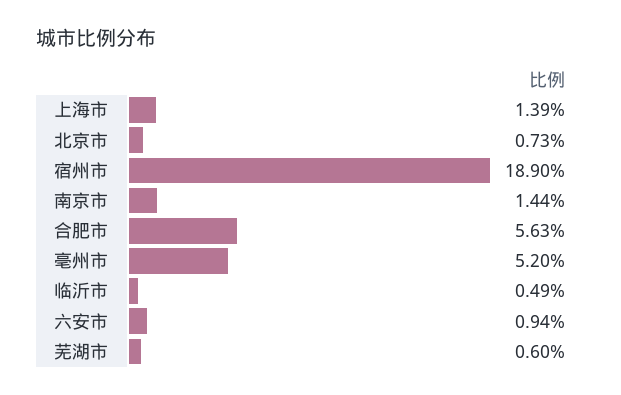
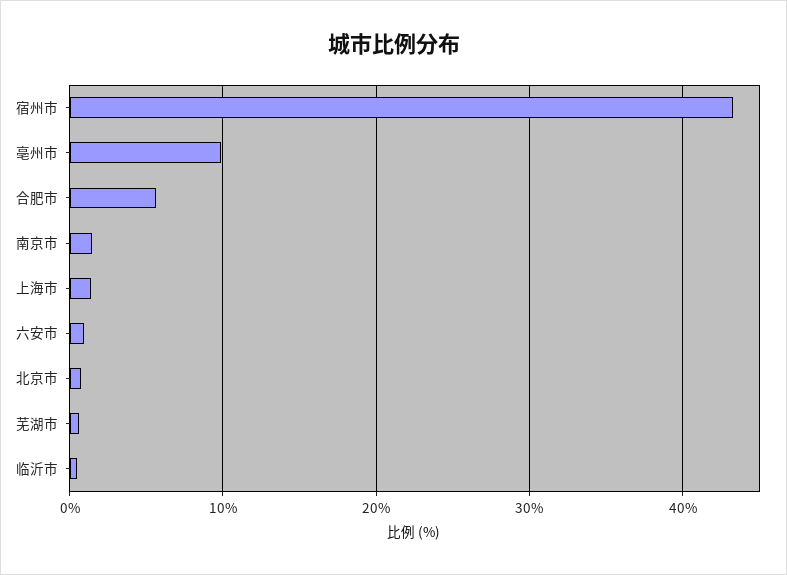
宿州市: 18.9 -> 43
亳州市: 5.2 -> 10

